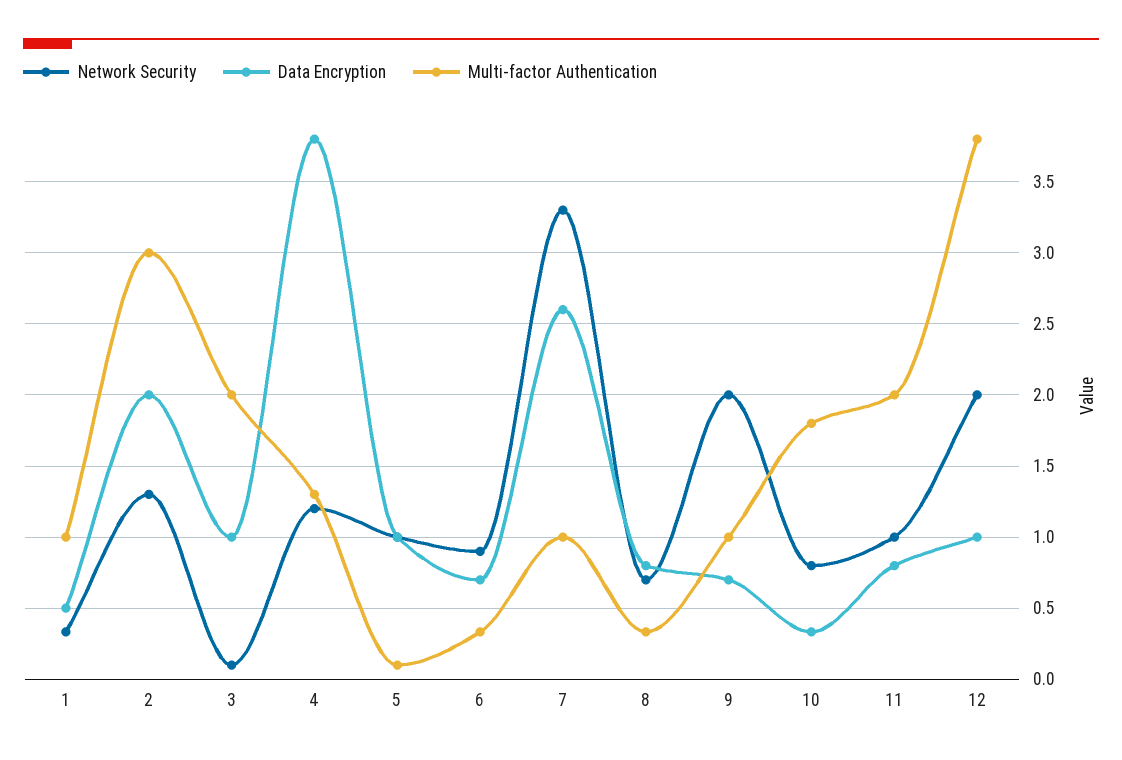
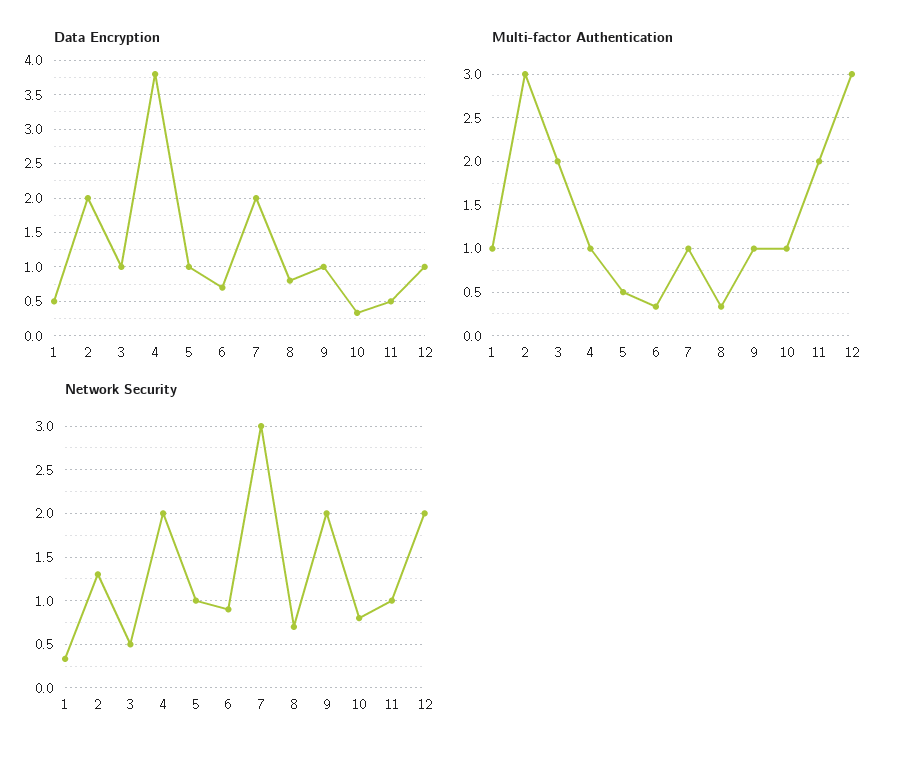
Network Security, 3: 0.1 -> 0.5
Network Security, 4: 1.2 -> 2
Multi-factor Authentication, 4: 1.3 -> 1
Multi-factor Authentication, 5: 0.1 -> 0.5
Network Security, 7: 3.3 -> 3
Data Encryption, 7: 2.6 -> 2
Data Encryption, 9: 0.7 -> 1
Multi-factor Authentication, 10: 1.8 -> 1
Data Encryption, 11: 0.8 -> 0.5
Multi-factor Authentication, 12: 3.8 -> 3

